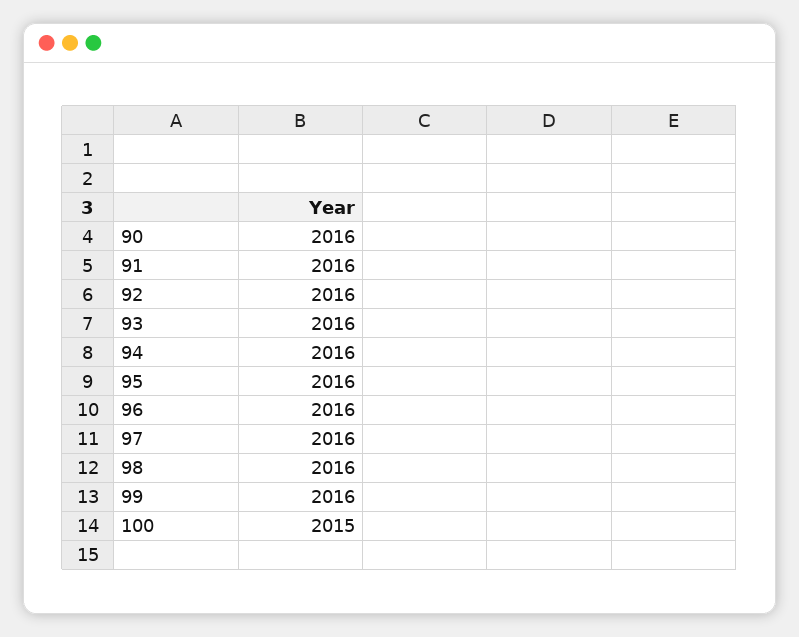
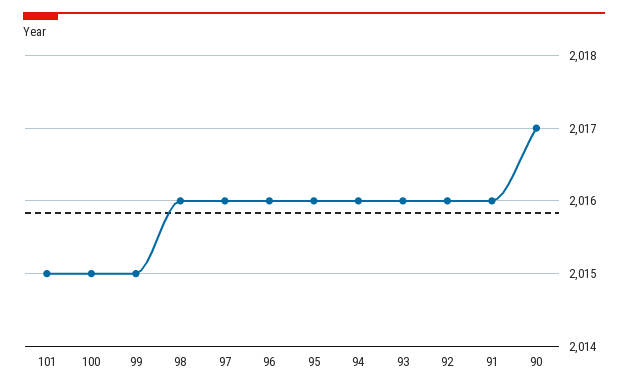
90: 2016 -> 2017
99: 2016 -> 2015
101: none -> 2015

